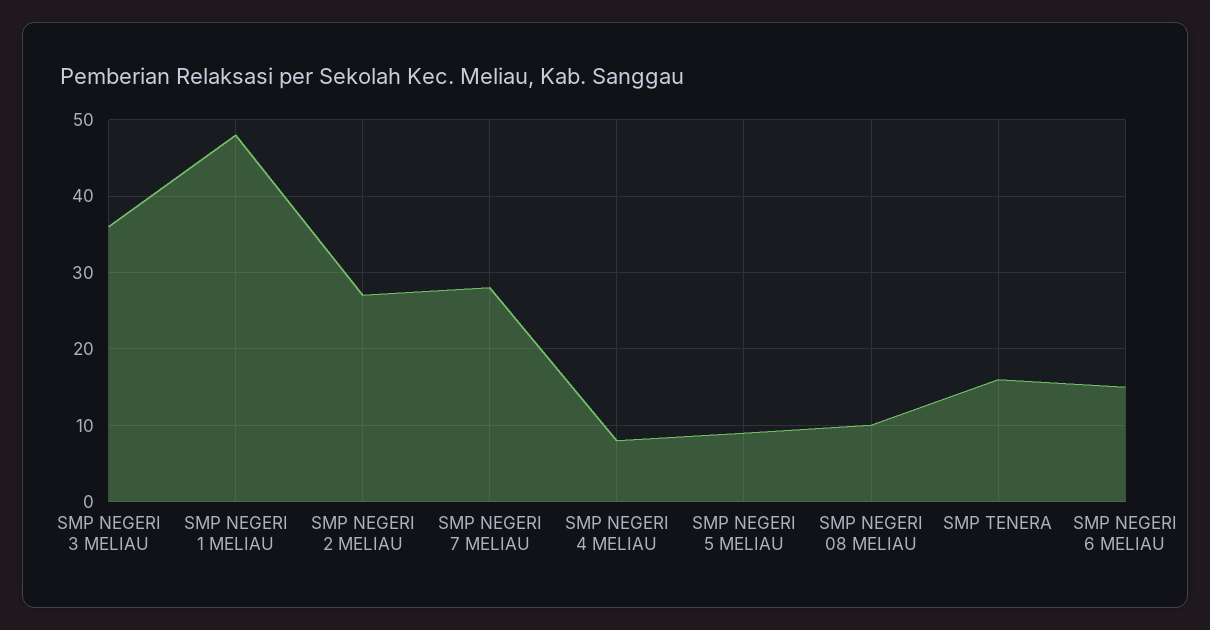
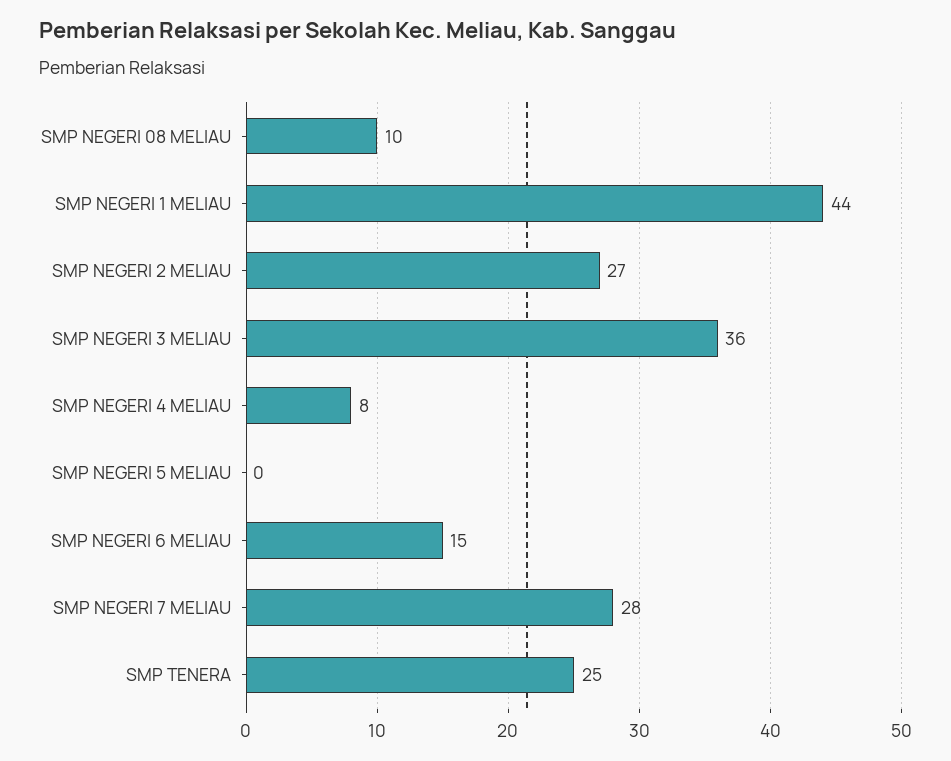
SMP NEGERI 1 MELIAU: 48 -> 44
SMP NEGERI 5 MELIAU: 9 -> 0
SMP TENERA: 16 -> 25

